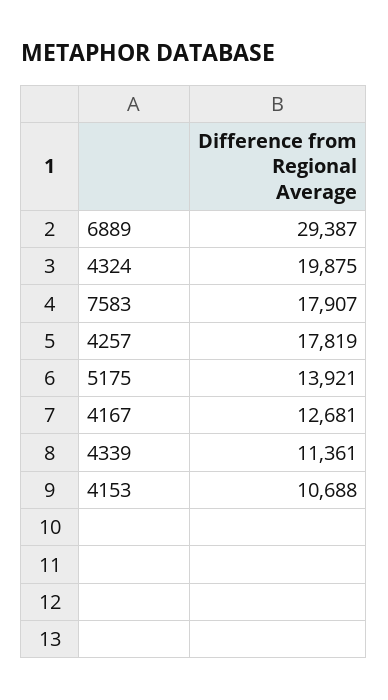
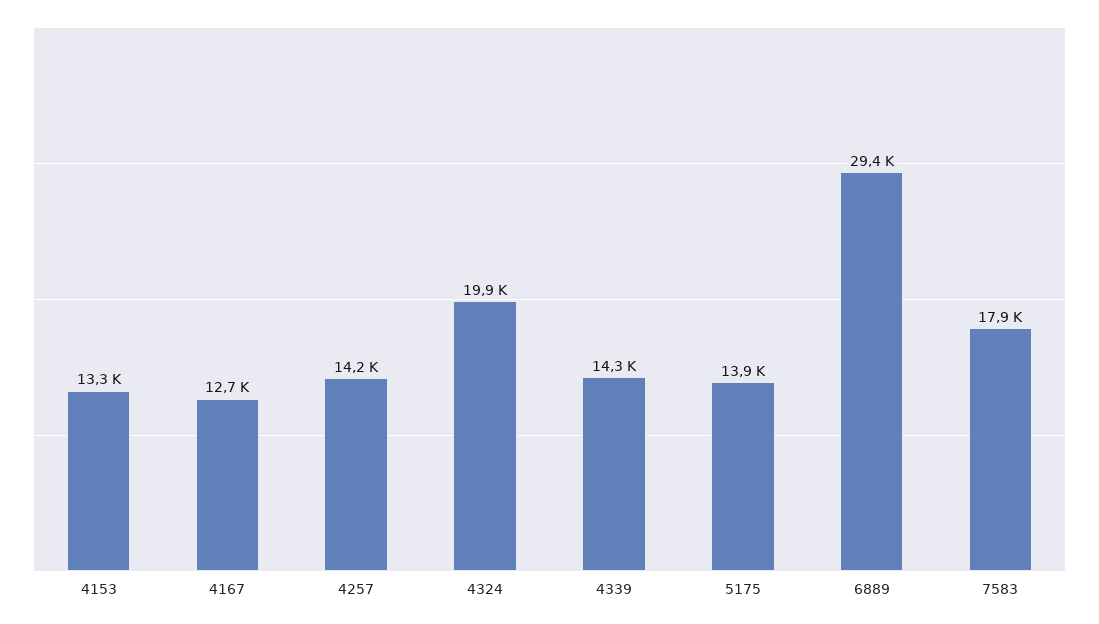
4257: 17819 -> 14200
4339: 11361 -> 14300
4153: 10688 -> 13300

